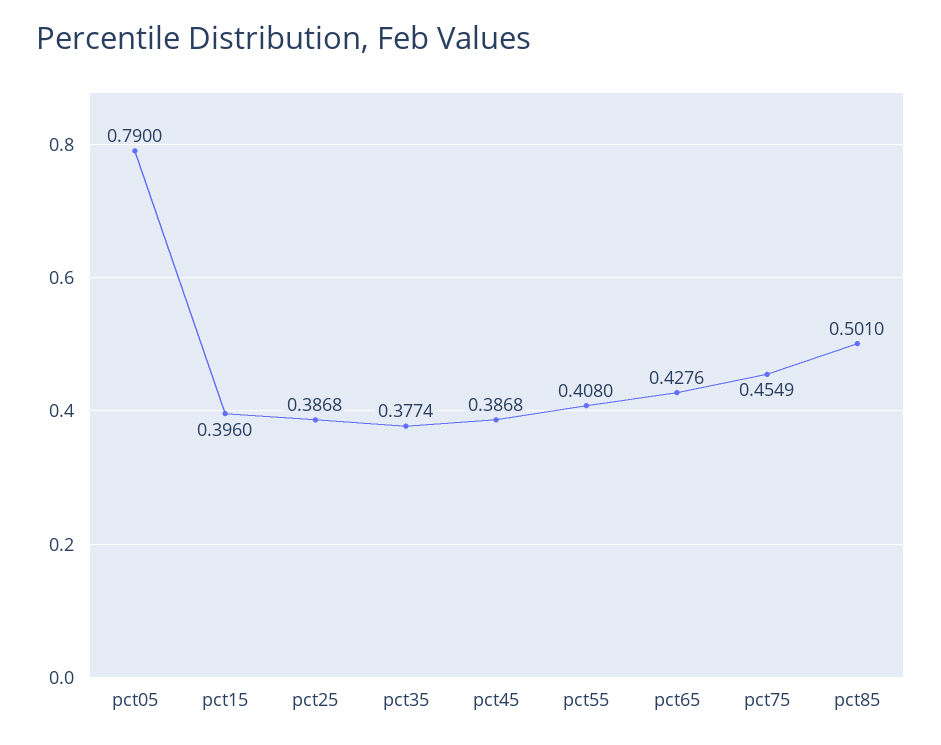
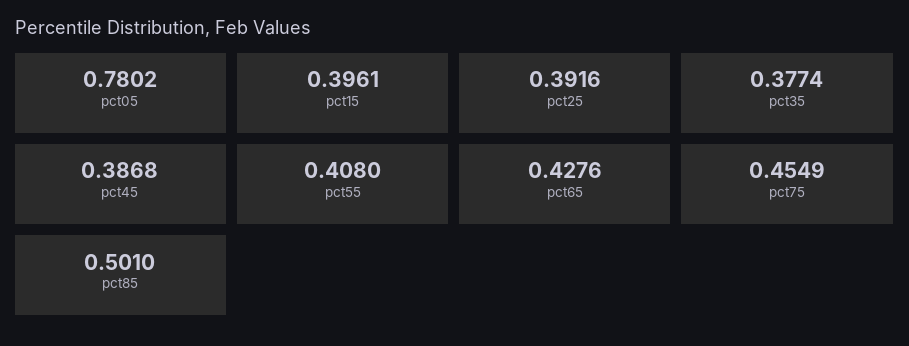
pct05: 0.79 -> 0.7802
pct15: 0.396 -> 0.3961
pct25: 0.3868 -> 0.3916

